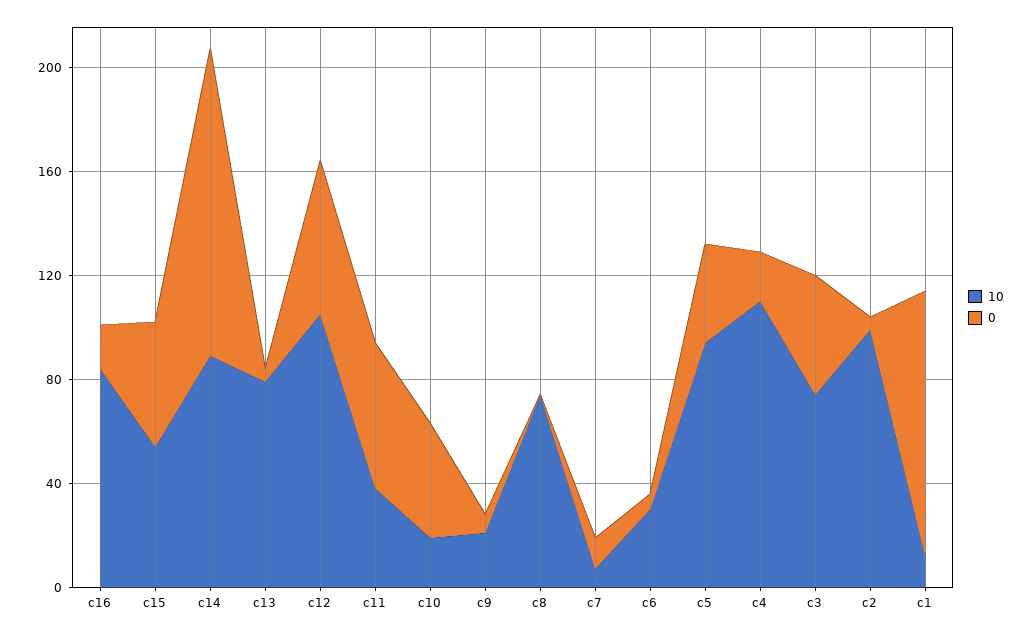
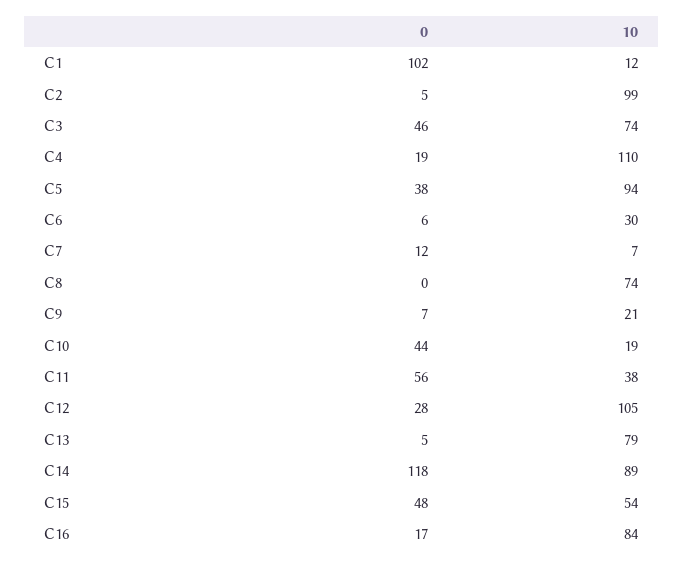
0, c12: 60 -> 28

